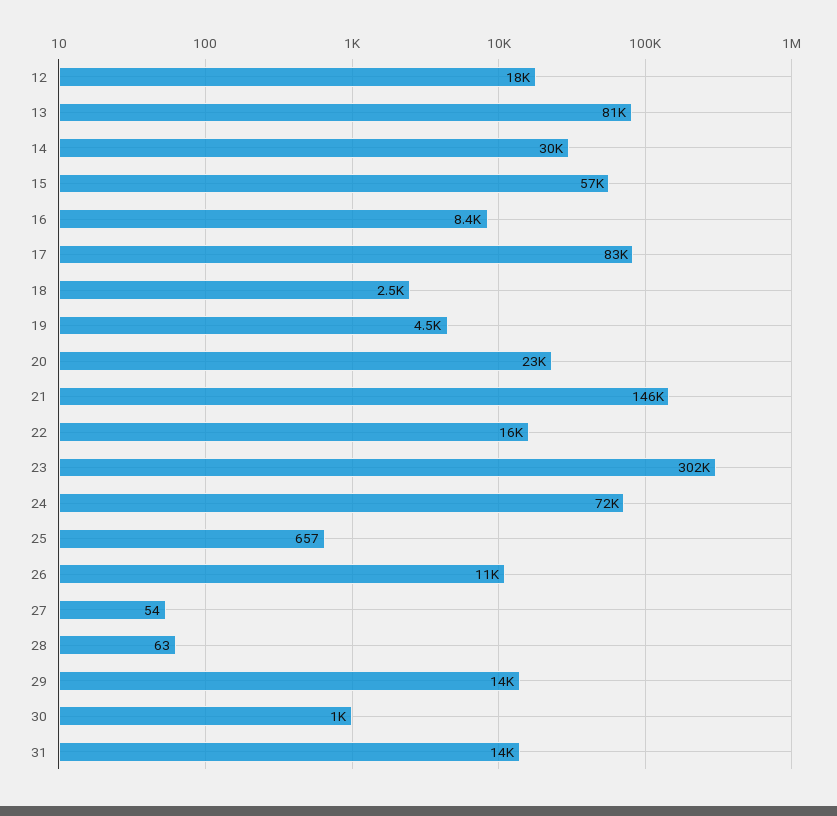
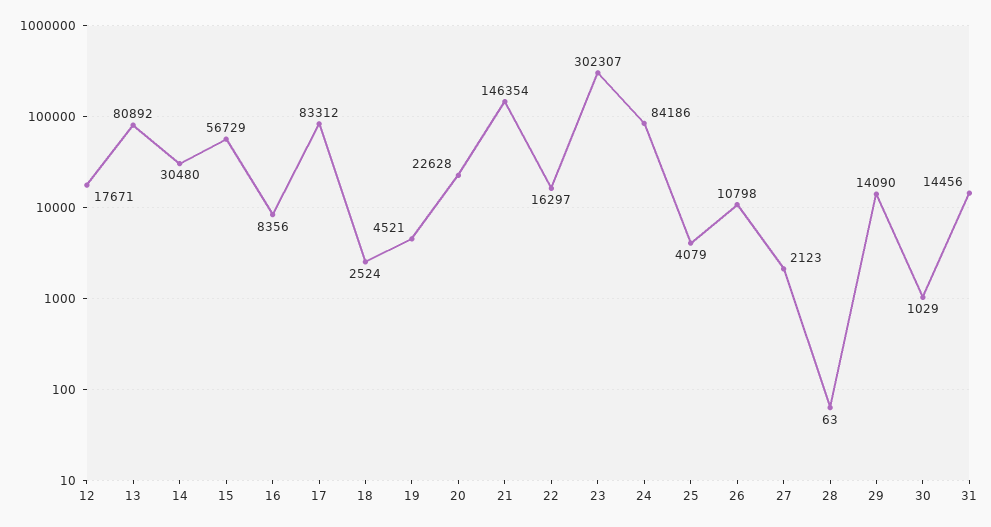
24: 72000 -> 84186
25: 657 -> 4079
27: 54 -> 2123

